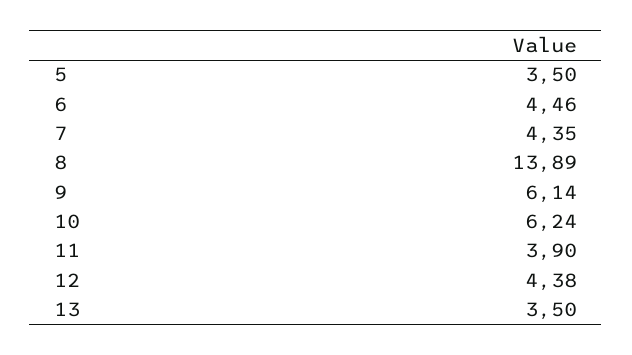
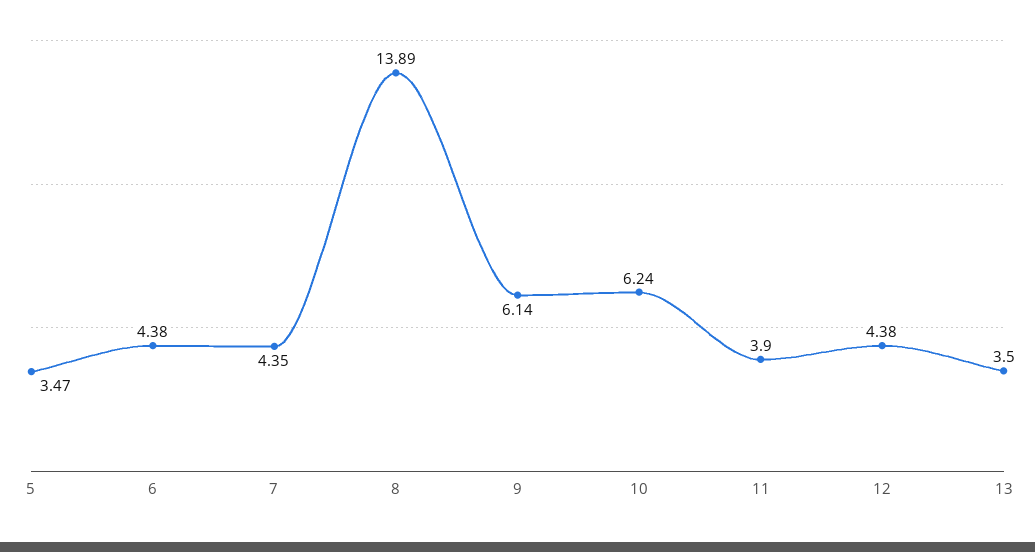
5: 3.5 -> 3.47
6: 4.46 -> 4.38

